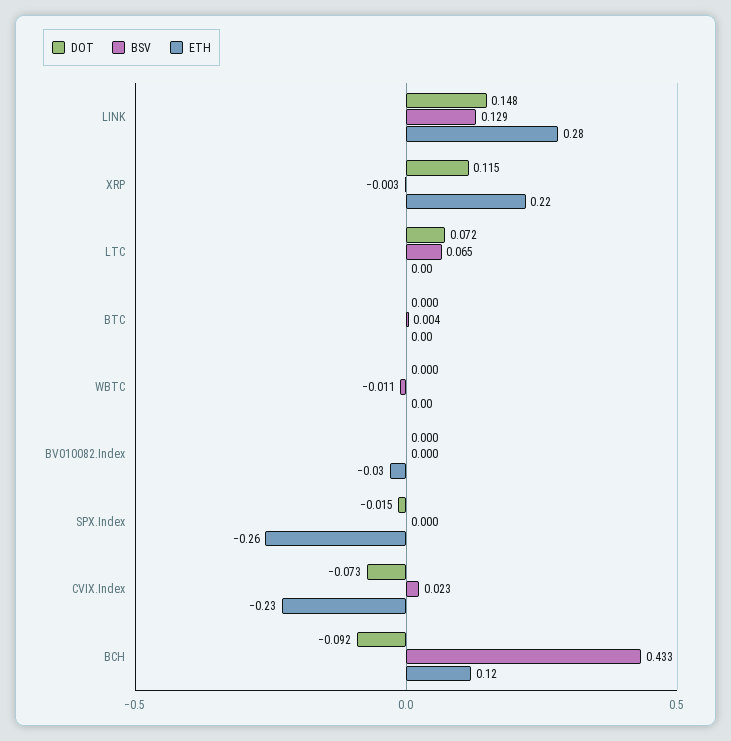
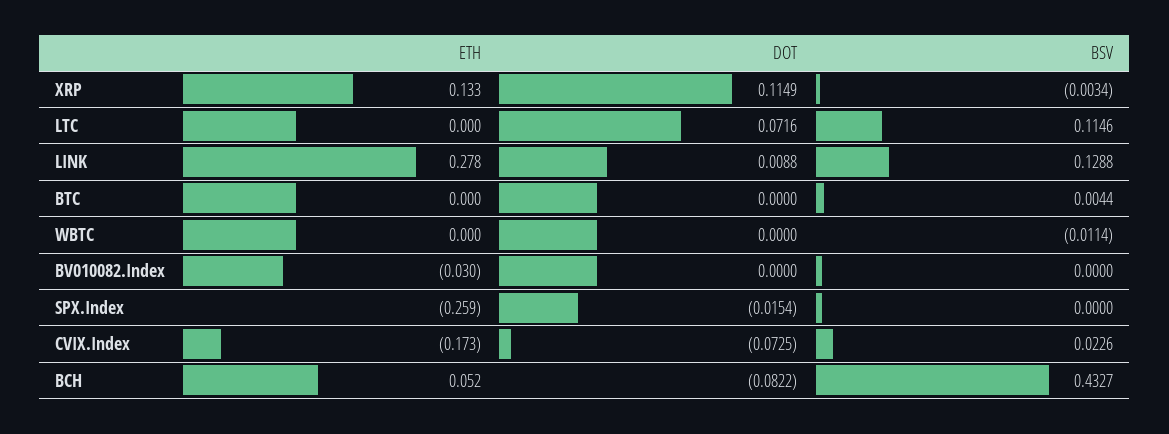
DOT, LINK: 0.148 -> 0.0088
ETH, XRP: 0.22 -> 0.133
BSV, LTC: 0.065 -> 0.1146
ETH, CVIX.Index: -0.23 -> -0.173
DOT, BCH: -0.092 -> -0.0822
ETH, BCH: 0.12 -> 0.052

